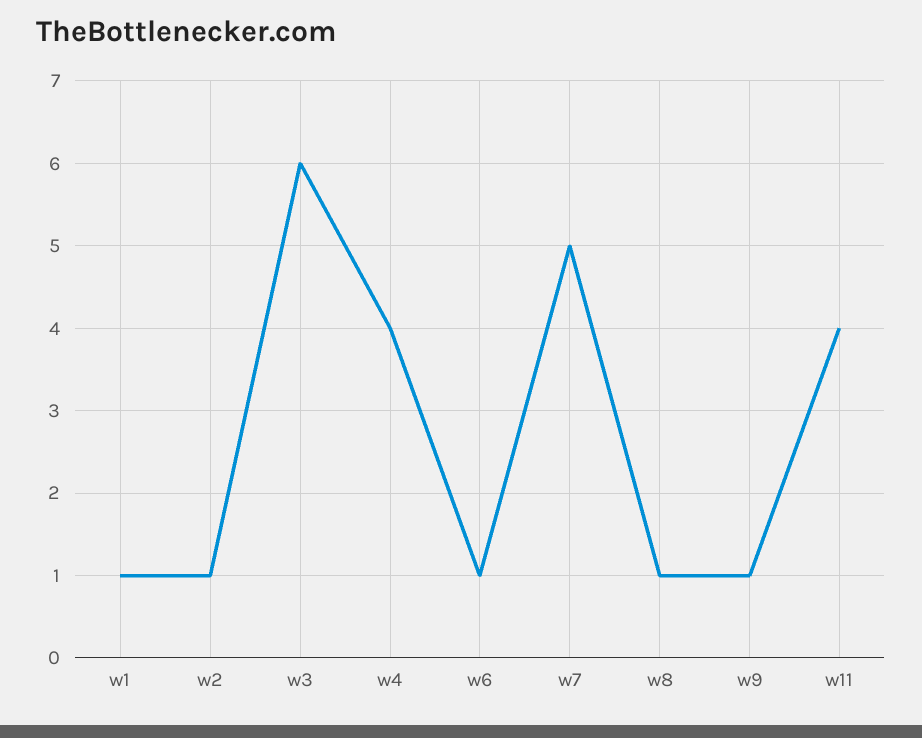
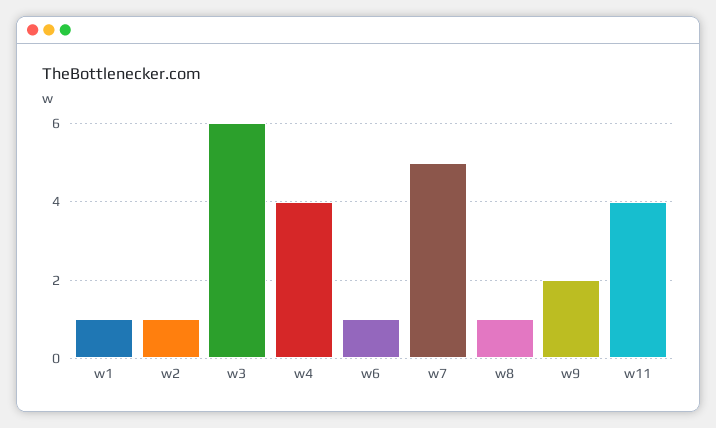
w9: 1 -> 2

